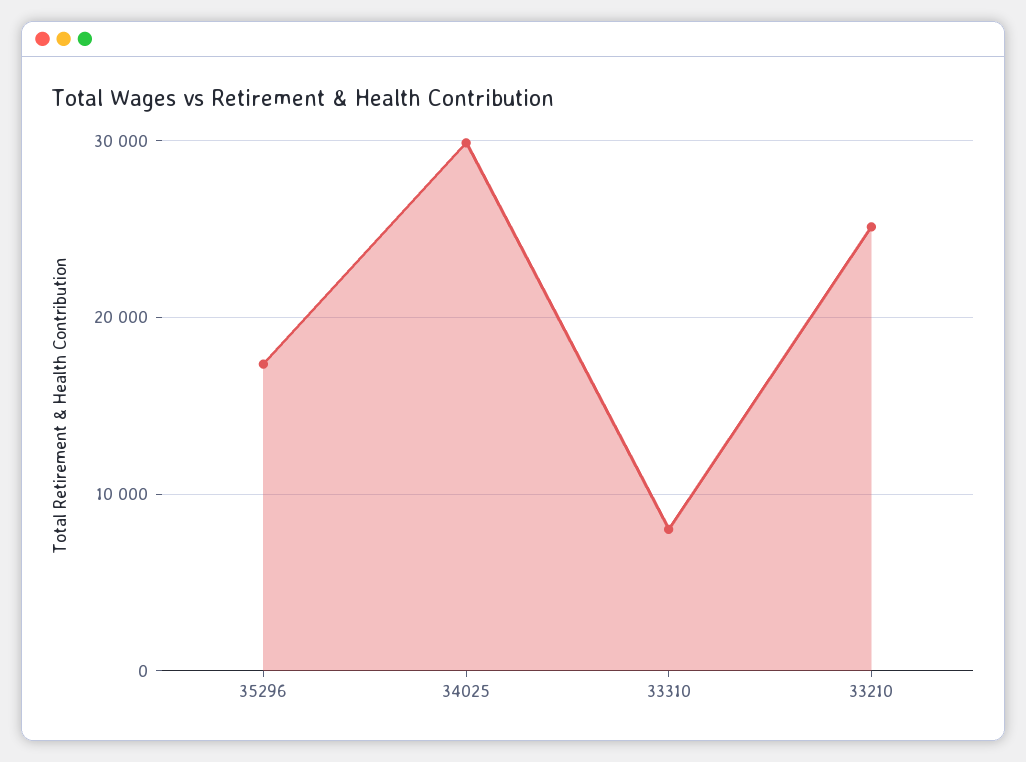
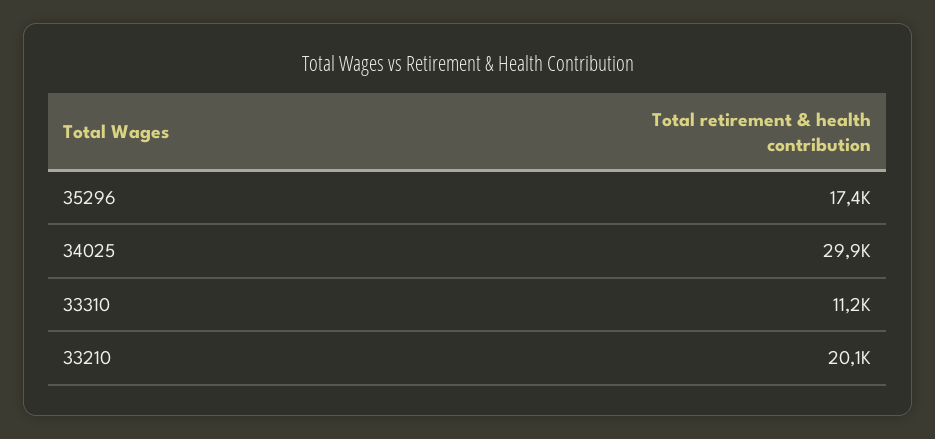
33310: 8000 -> 11200
33210: 25000 -> 20100

